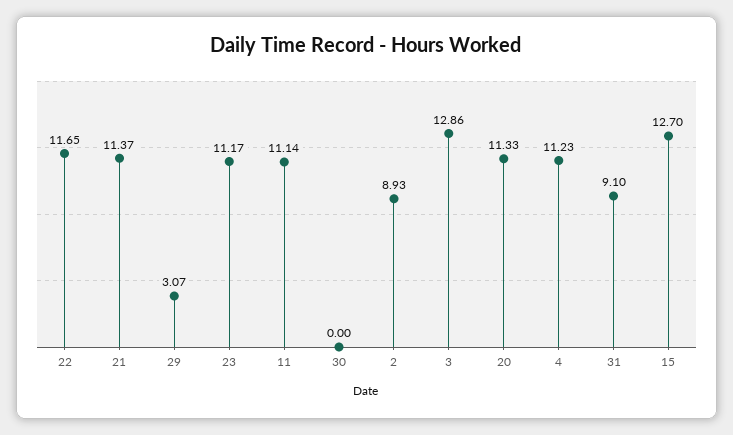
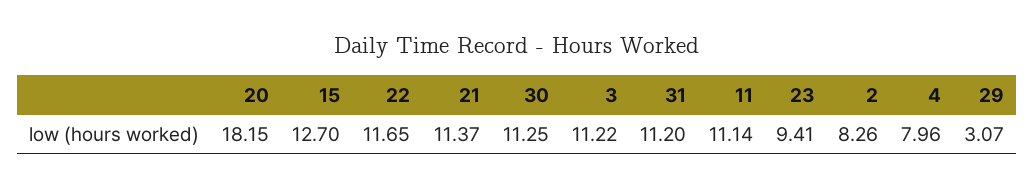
23: 11.17 -> 9.41
30: 0 -> 11.25
2: 8.93 -> 8.26
3: 12.86 -> 11.22
20: 11.33 -> 18.15
4: 11.23 -> 7.96
31: 9.1 -> 11.2

